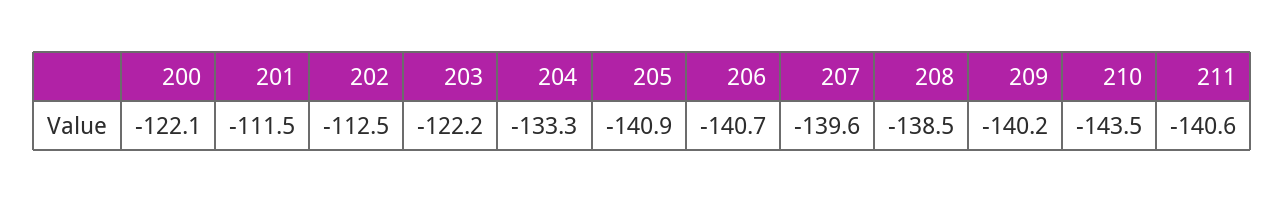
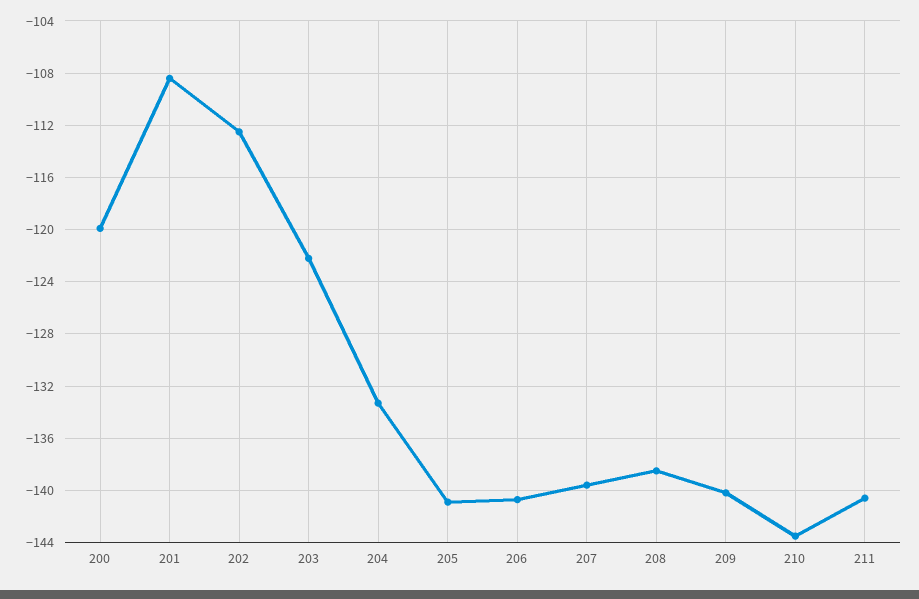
200: -122.1 -> -120
201: -111.5 -> -108.5

